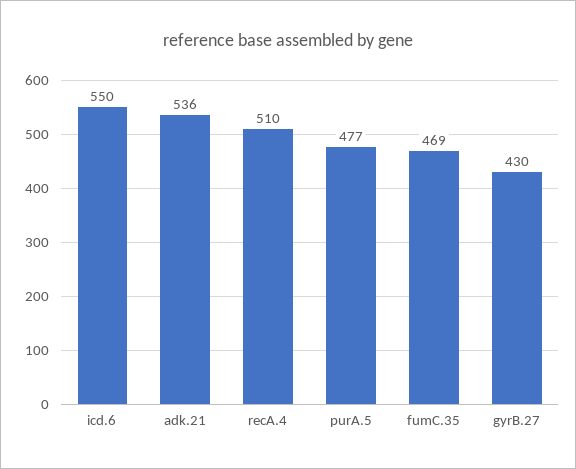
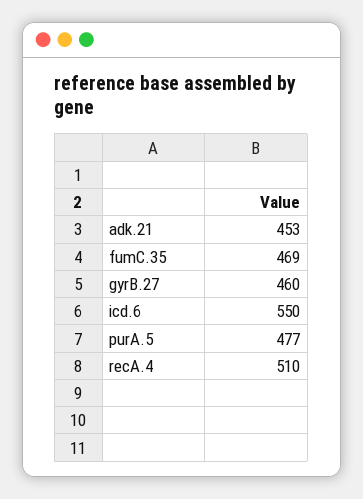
adk.21: 536 -> 453
gyrB.27: 430 -> 460

